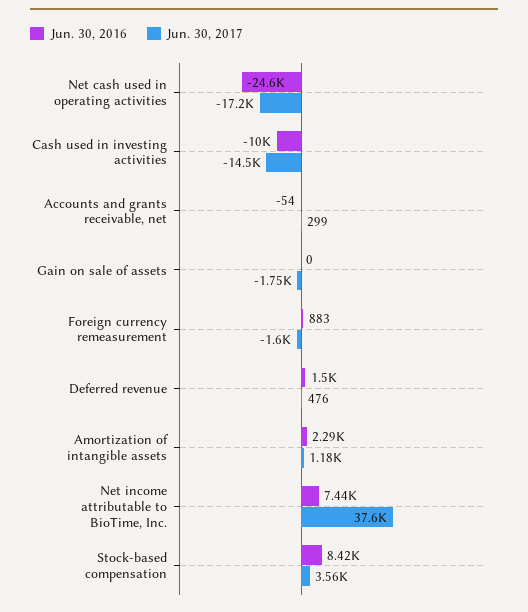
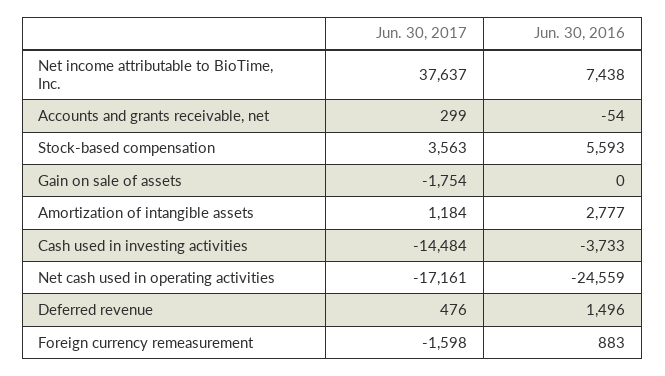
Jun. 30, 2016, Cash used in investing activities: -10000 -> -3733
Jun. 30, 2016, Amortization of intangible assets: 2290 -> 2777
Jun. 30, 2016, Stock-based compensation: 8420 -> 5593

